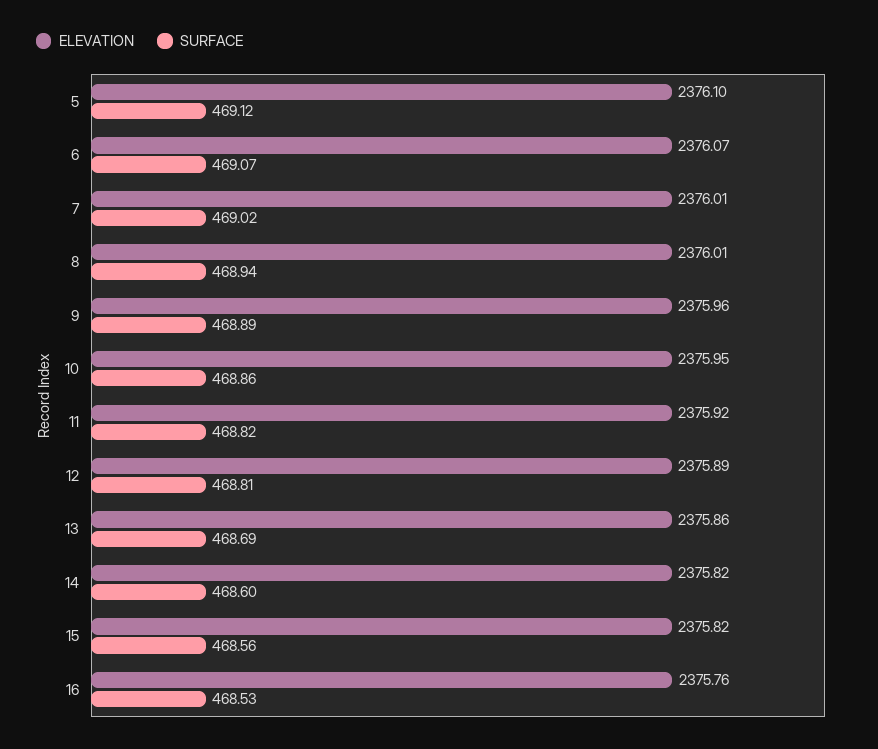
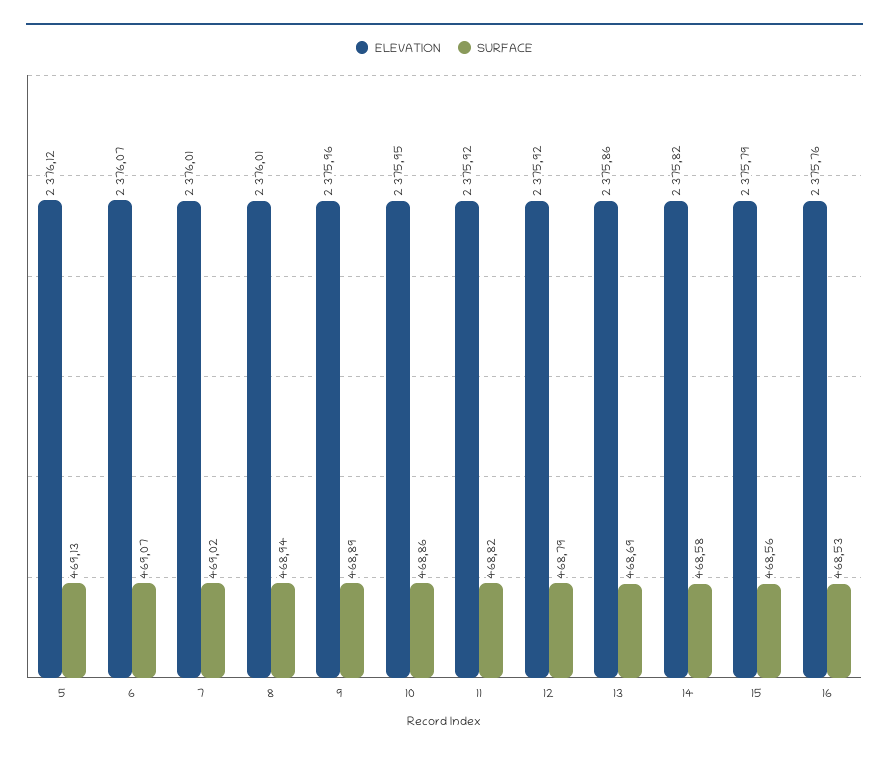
ELEVATION, 5: 2376.1 -> 2376.12
SURFACE, 5: 469.12 -> 469.13
ELEVATION, 12: 2375.89 -> 2375.92
SURFACE, 12: 468.81 -> 468.79
SURFACE, 14: 468.6 -> 468.58
ELEVATION, 15: 2375.82 -> 2375.79

